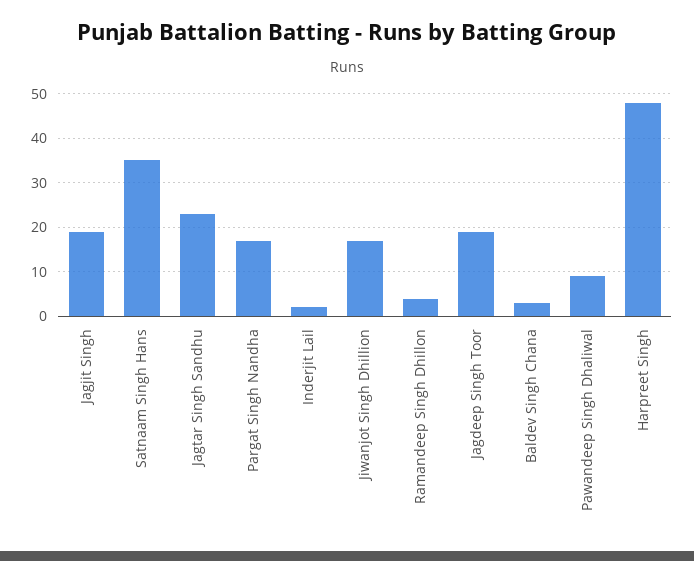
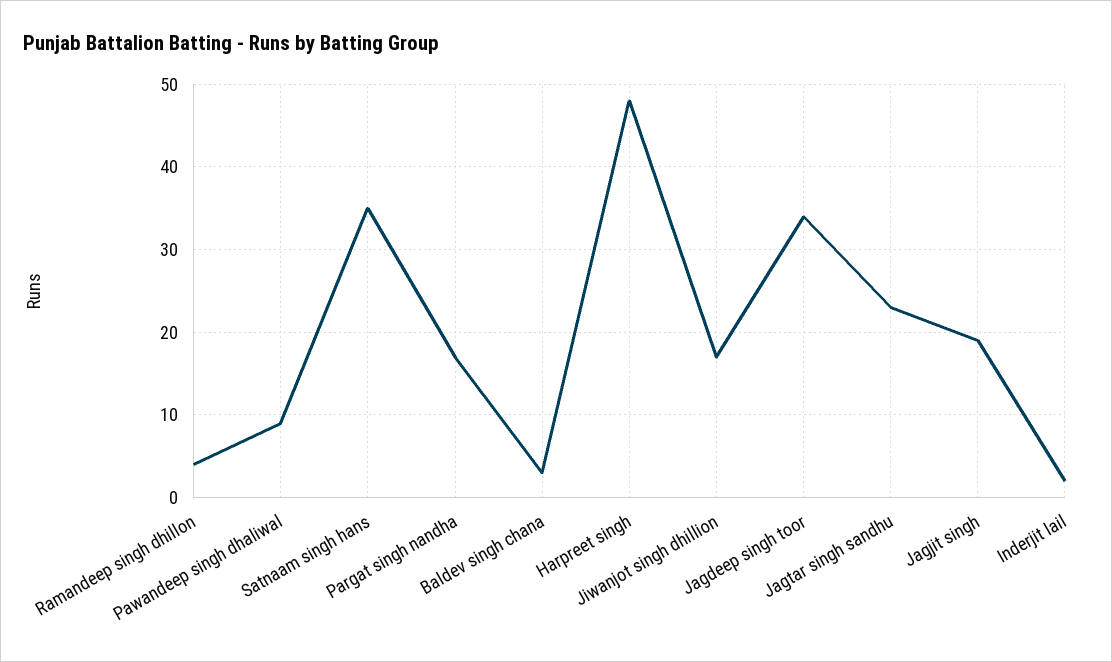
Jagdeep Singh Toor: 20 -> 34

